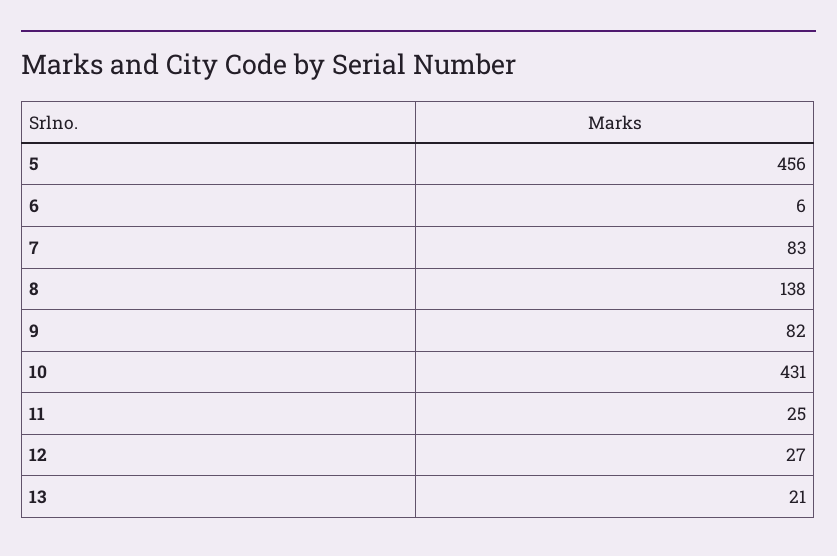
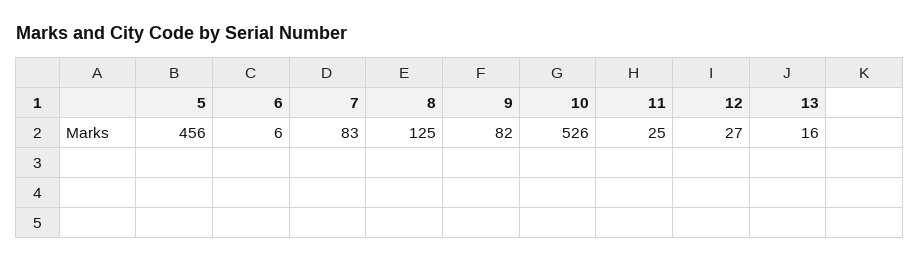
8: 138 -> 125
10: 431 -> 526
13: 21 -> 16

